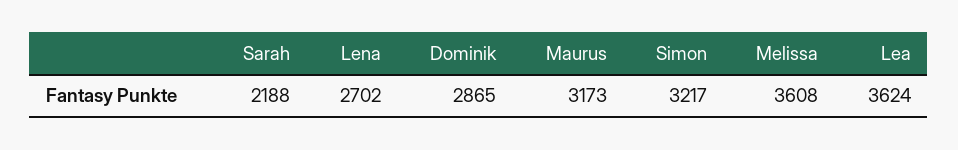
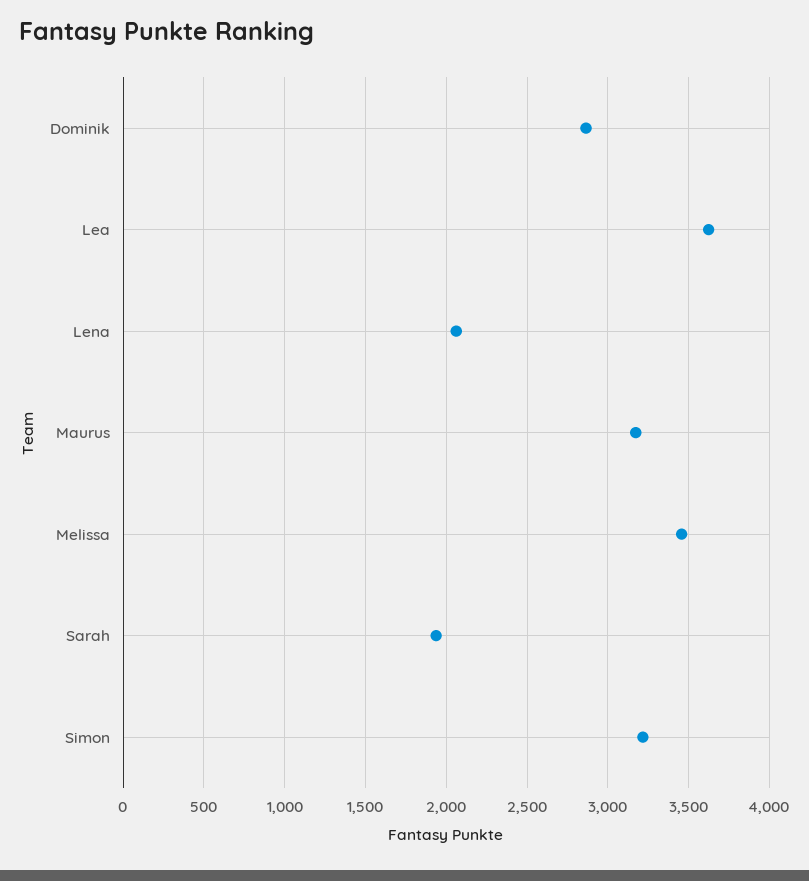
Sarah: 2188 -> 1950
Lena: 2702 -> 2050
Melissa: 3608 -> 3450

